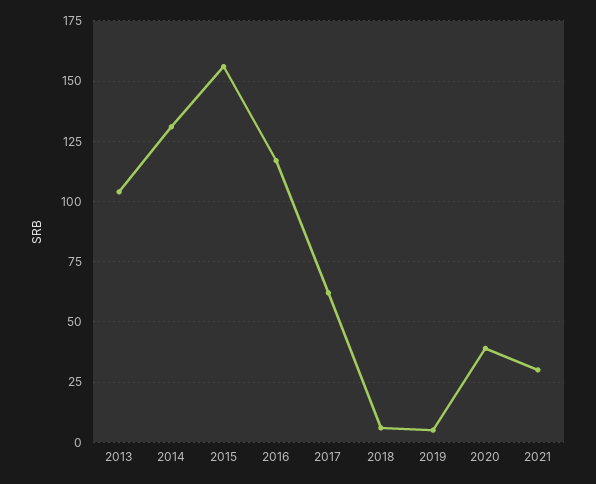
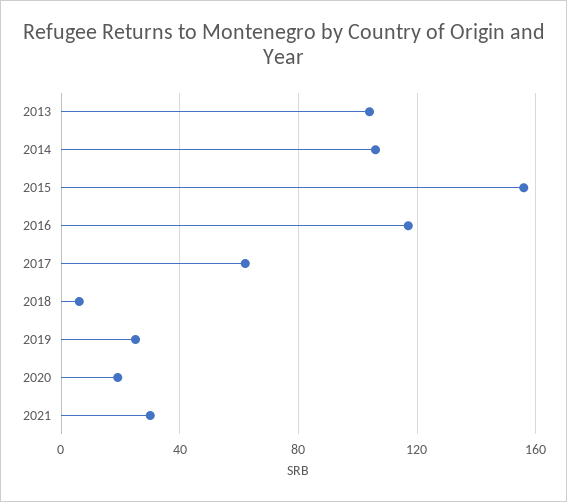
2014: 130 -> 105
2019: 5 -> 25
2020: 40 -> 20

